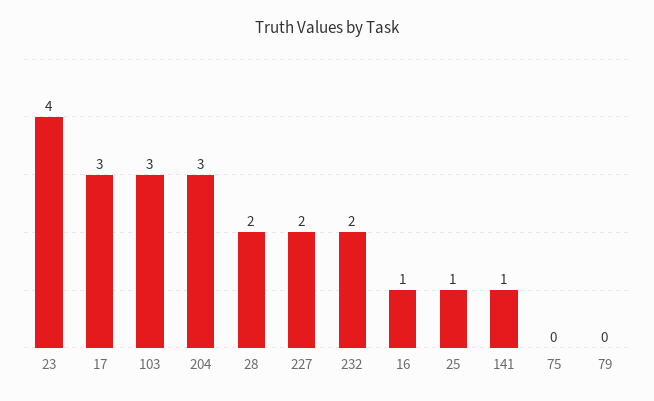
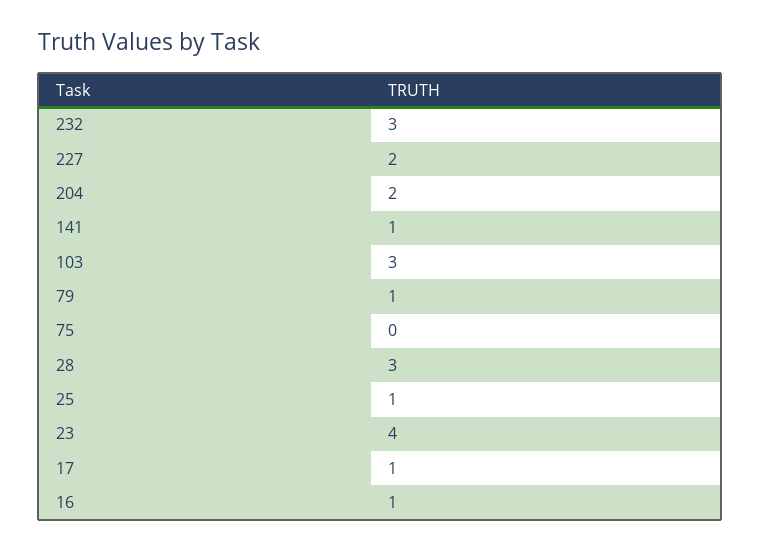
17: 3 -> 1
204: 3 -> 2
28: 2 -> 3
232: 2 -> 3
79: 0 -> 1

